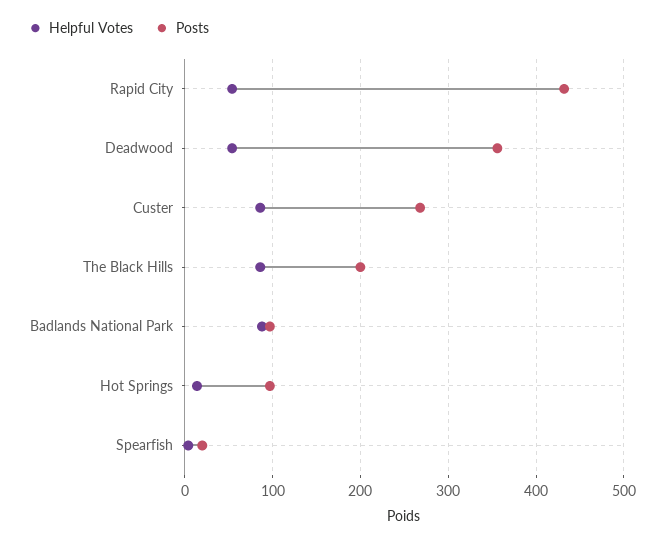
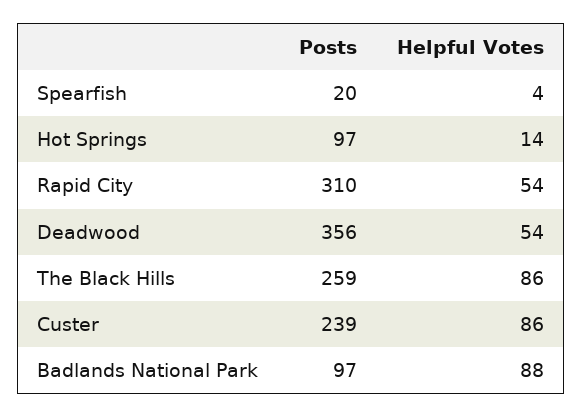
Posts, Rapid City: 430 -> 310
Posts, Custer: 270 -> 239
Posts, The Black Hills: 200 -> 259

